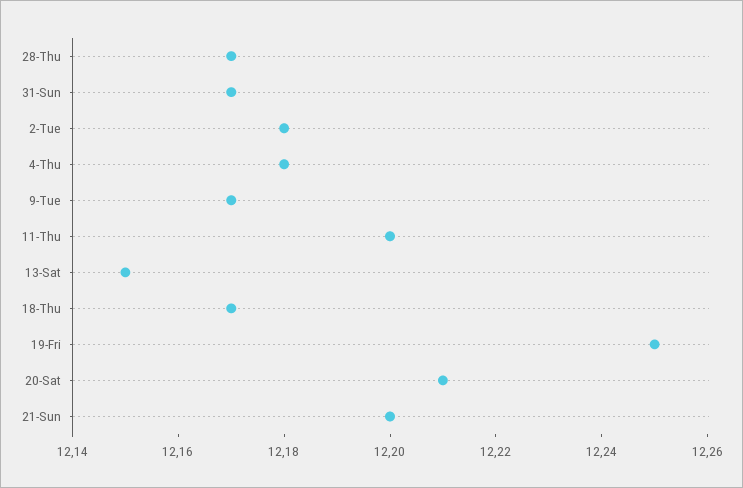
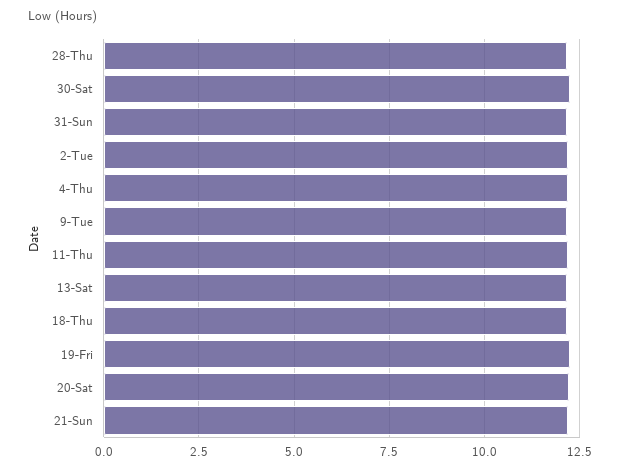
30-Sat: none -> 12.25

